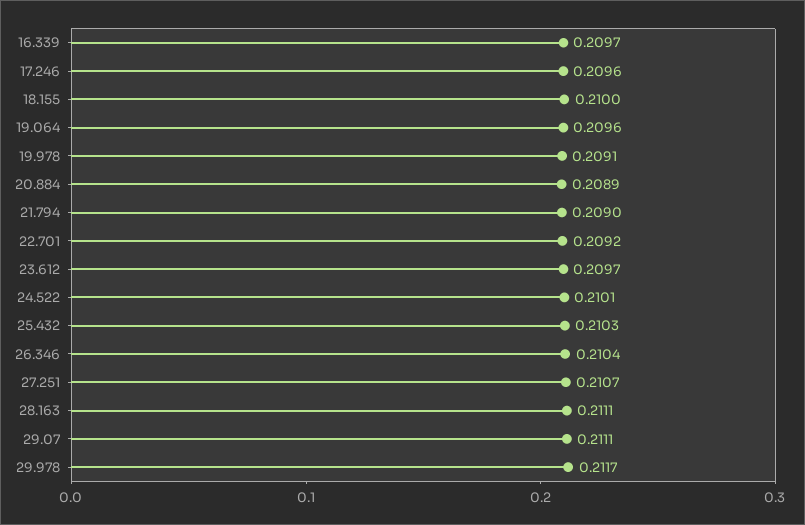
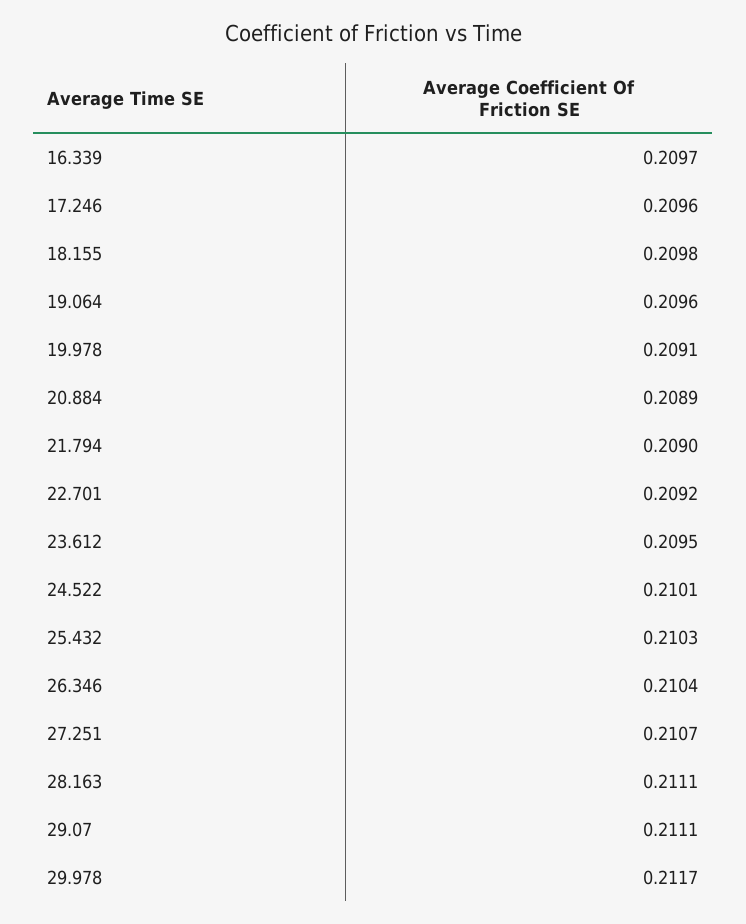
18.155: 0.21 -> 0.2098
23.612: 0.2097 -> 0.2095

